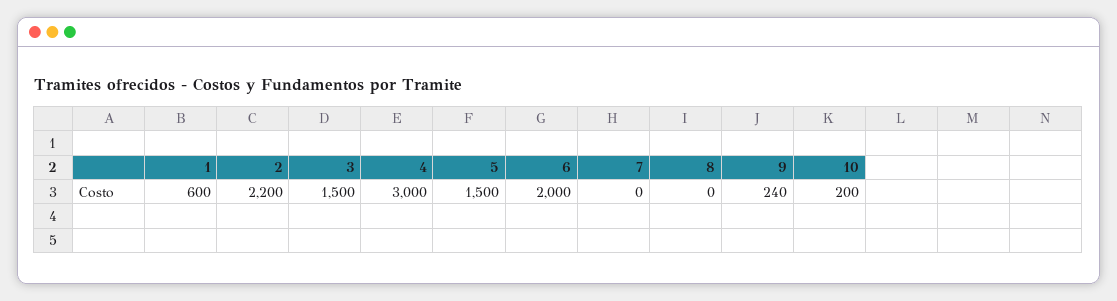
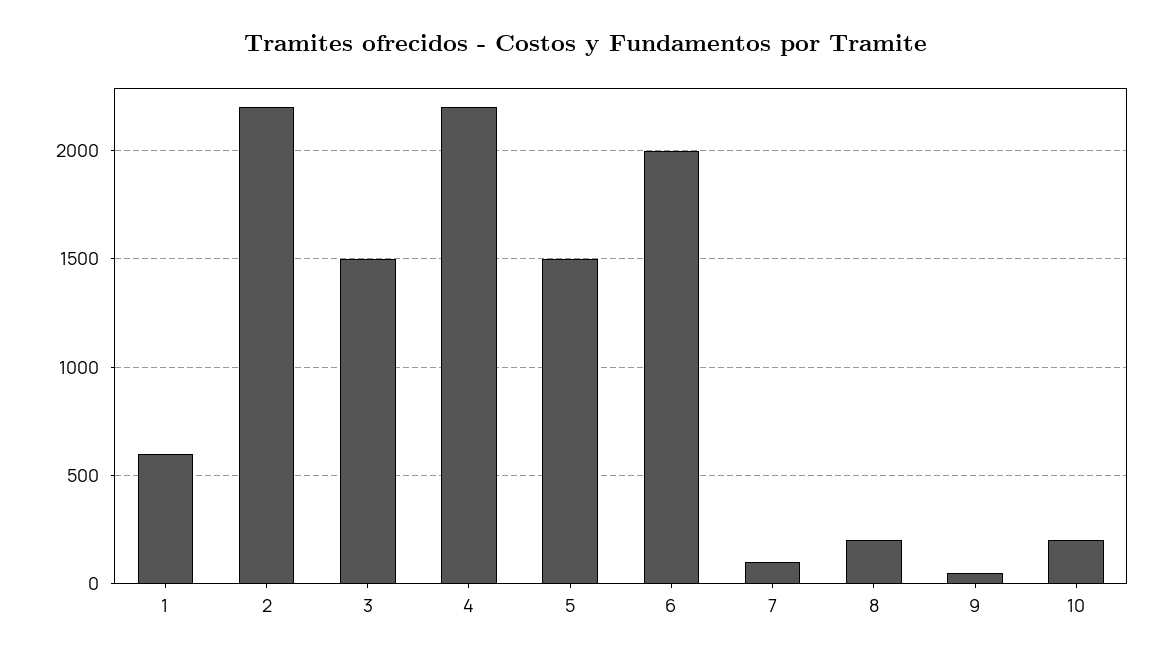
4: 3000 -> 2200
7: 0 -> 100
8: 0 -> 200
9: 240 -> 50

